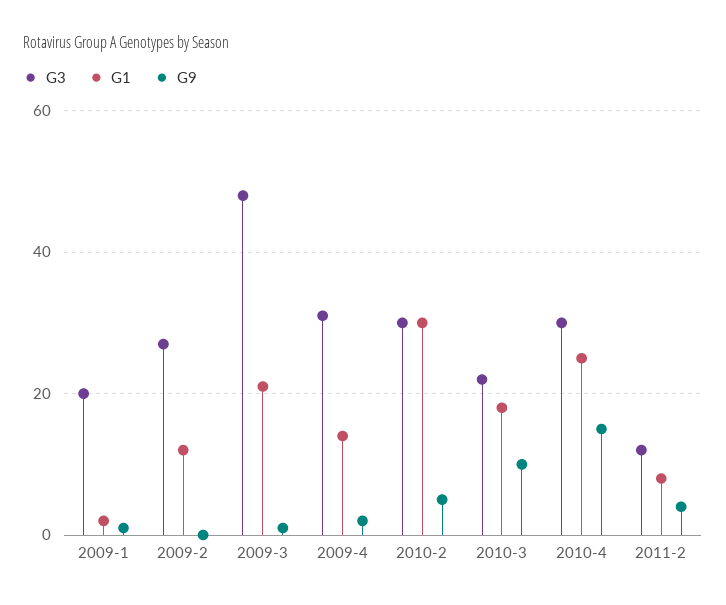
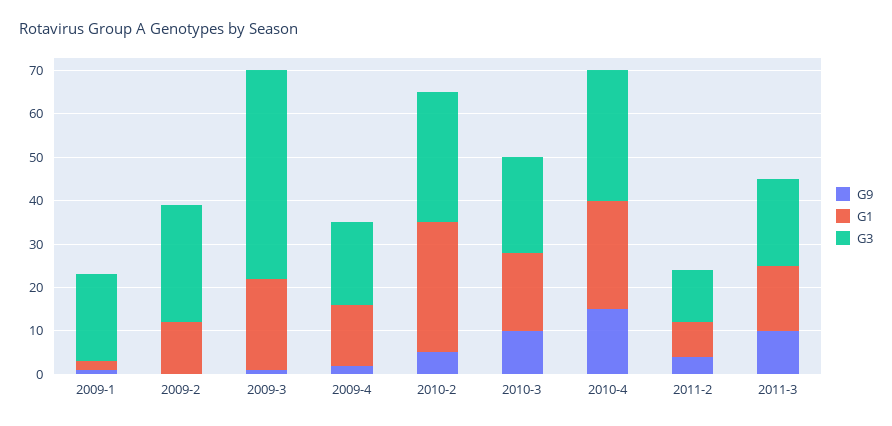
G3, 2009-4: 30 -> 20
G9, 2011-3: none -> 10
G1, 2011-3: none -> 15
G3, 2011-3: none -> 20

